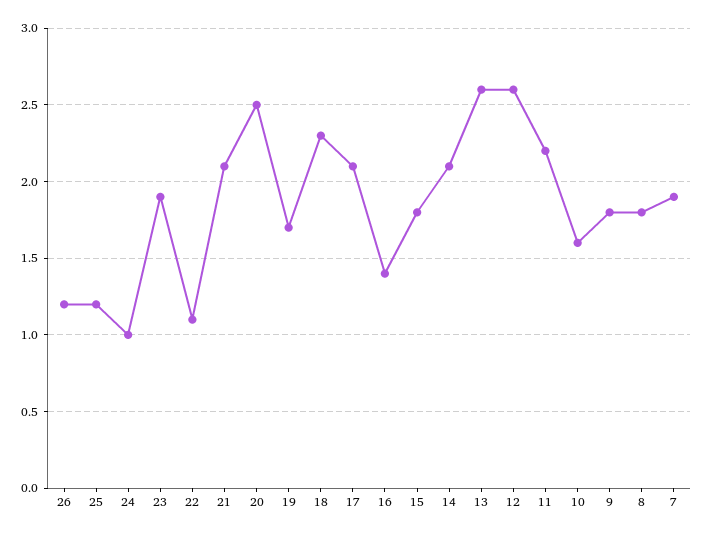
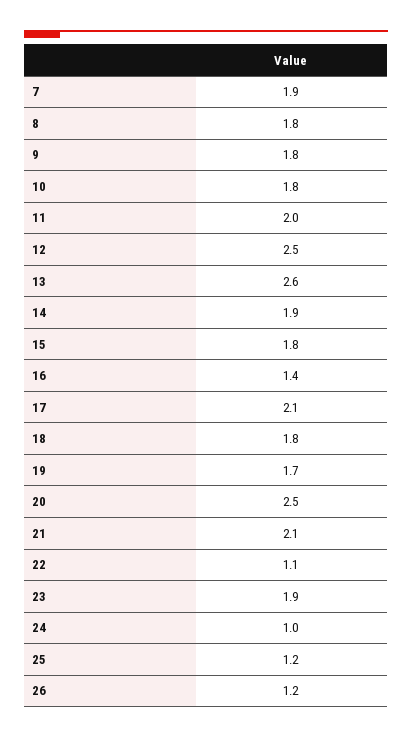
18: 2.3 -> 1.8
14: 2.1 -> 1.9
12: 2.6 -> 2.5
11: 2.2 -> 2
10: 1.6 -> 1.8

